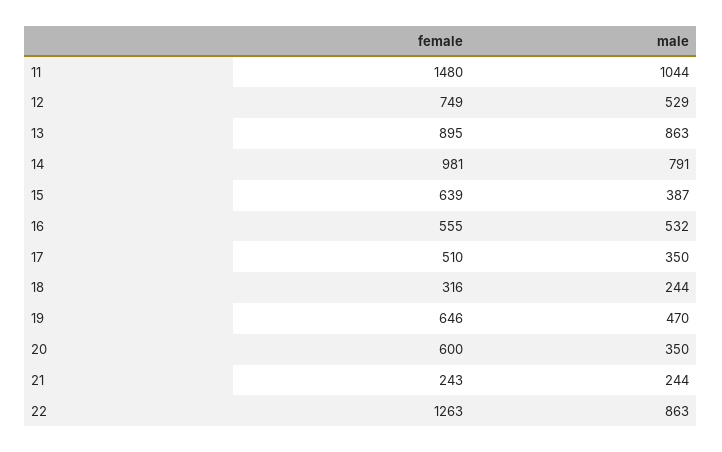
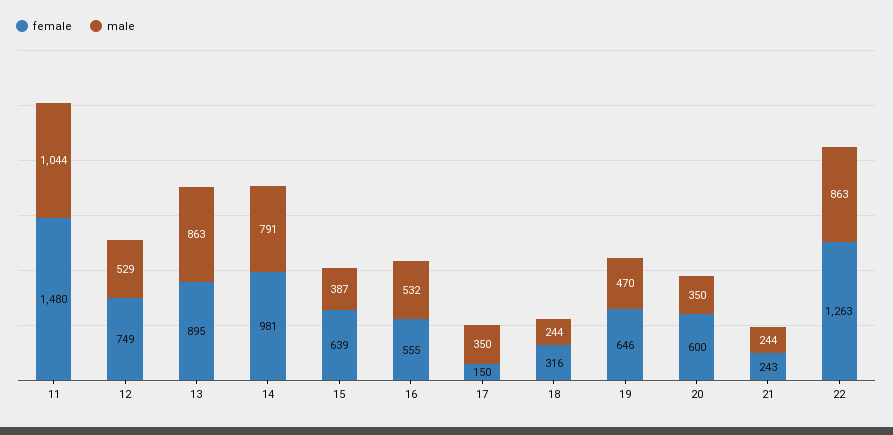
female, 17: 510 -> 150

